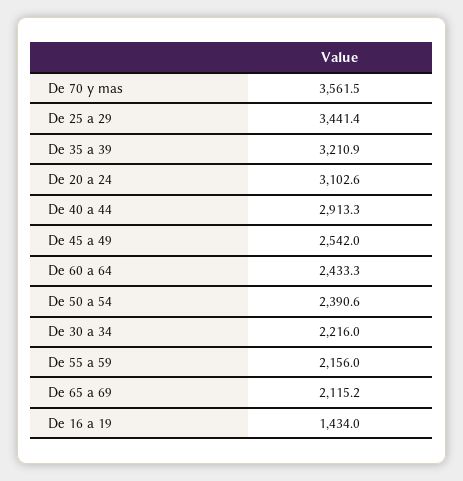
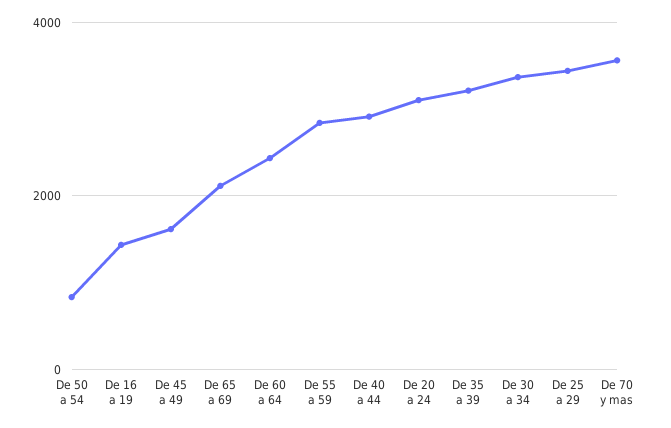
De 45 a 49: 2542 -> 1600
De 50 a 54: 2390.6 -> 800
De 30 a 34: 2216 -> 3400
De 55 a 59: 2156 -> 2800

